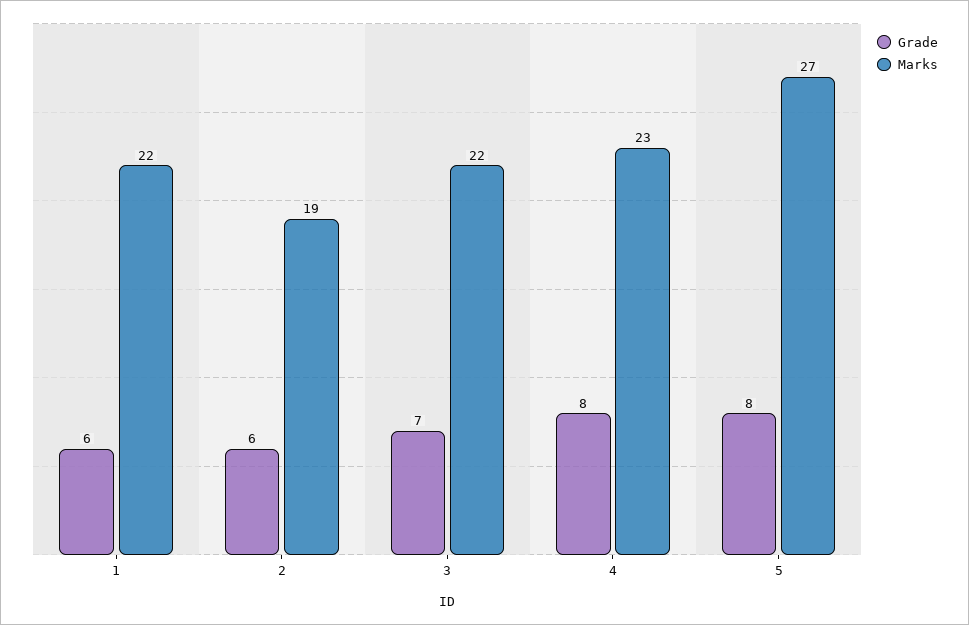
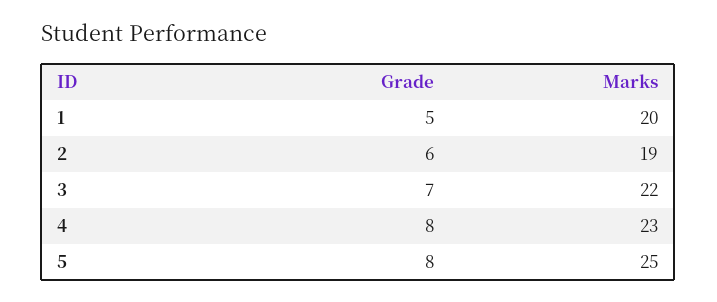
Grade, 1: 6 -> 5
Marks, 1: 22 -> 20
Marks, 5: 27 -> 25

